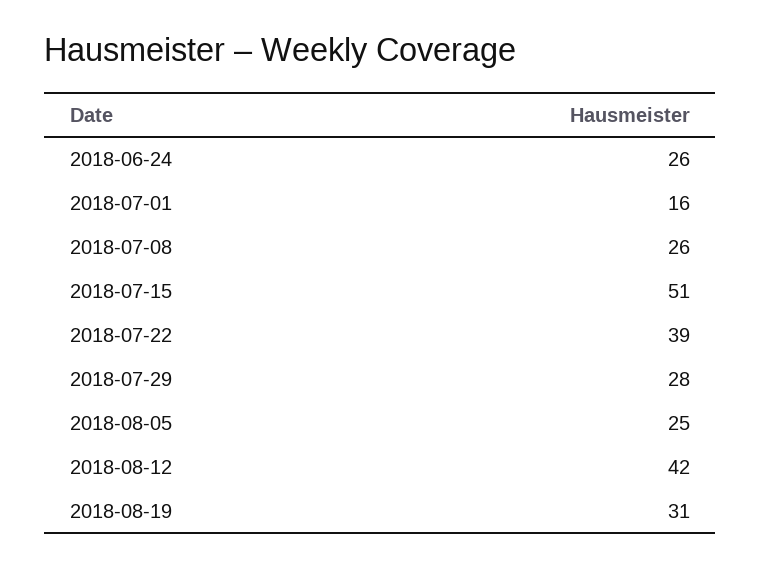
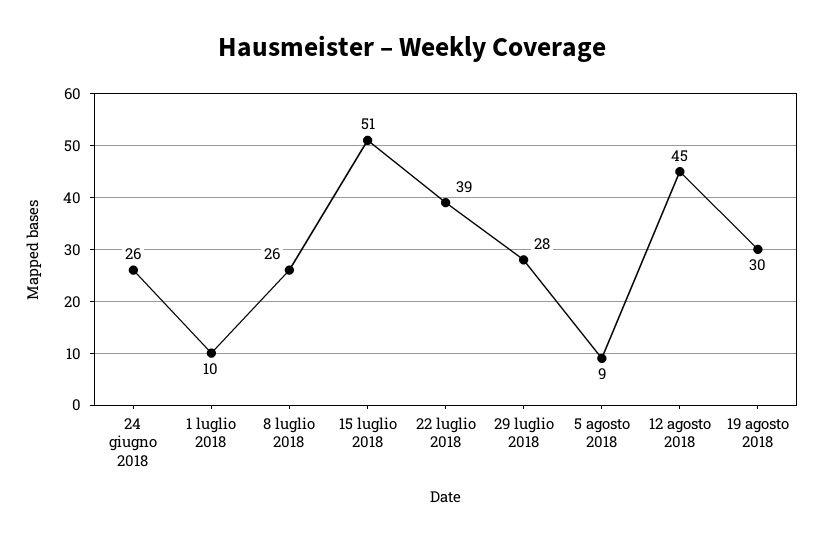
2018-07-01: 16 -> 10
2018-08-05: 25 -> 9
2018-08-12: 42 -> 45
2018-08-19: 31 -> 30

